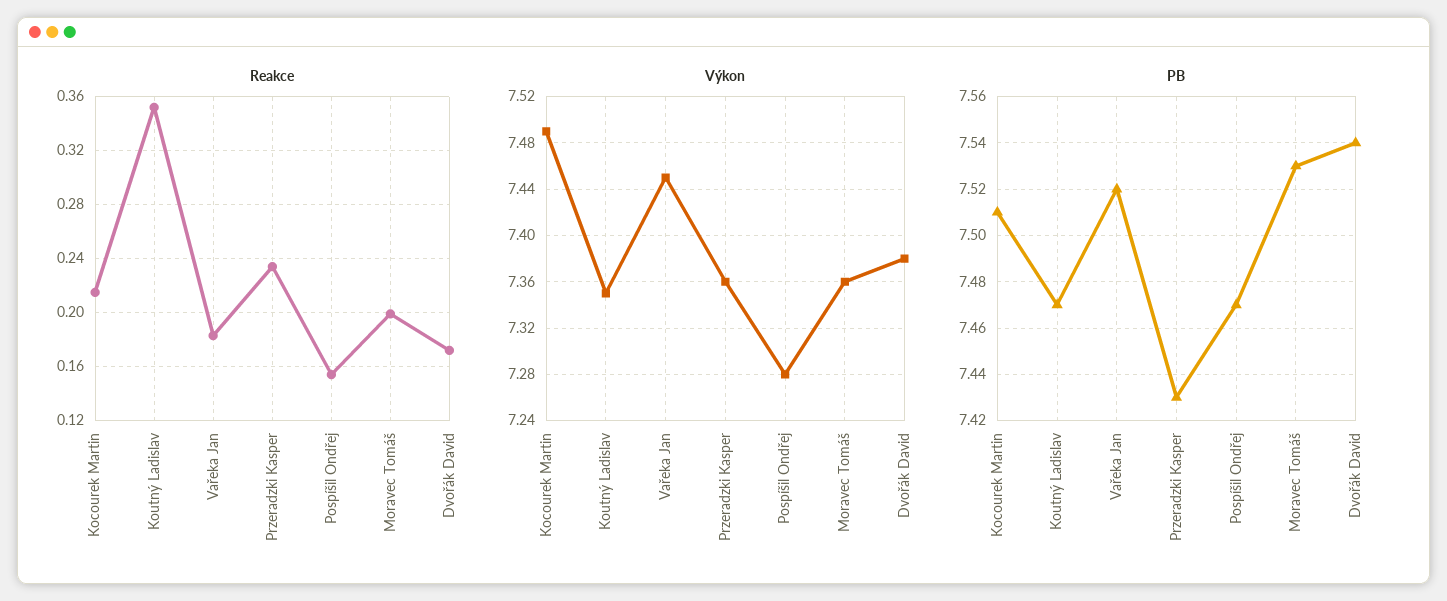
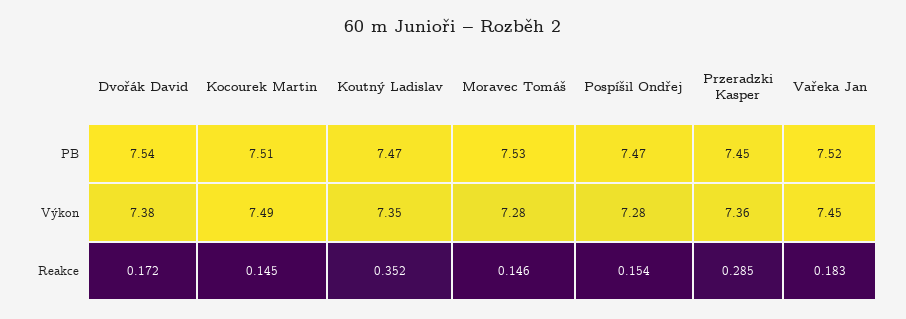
Reakce, Kocourek Martin: 0.215 -> 0.145
Reakce, Przeradzki Kasper: 0.235 -> 0.285
Reakce, Moravec Tomáš: 0.2 -> 0.146
Výkon, Moravec Tomáš: 7.36 -> 7.28
PB, Przeradzki Kasper: 7.43 -> 7.45

